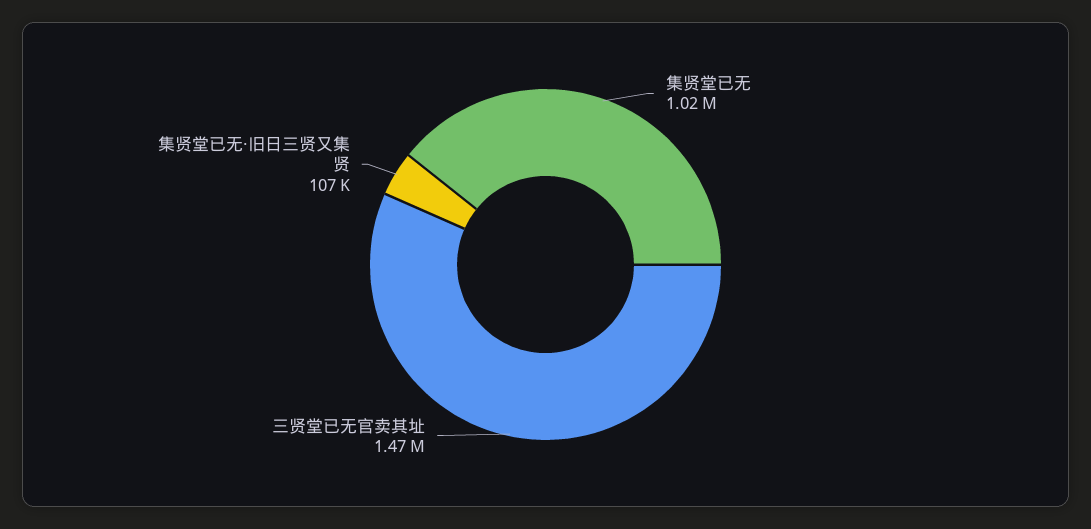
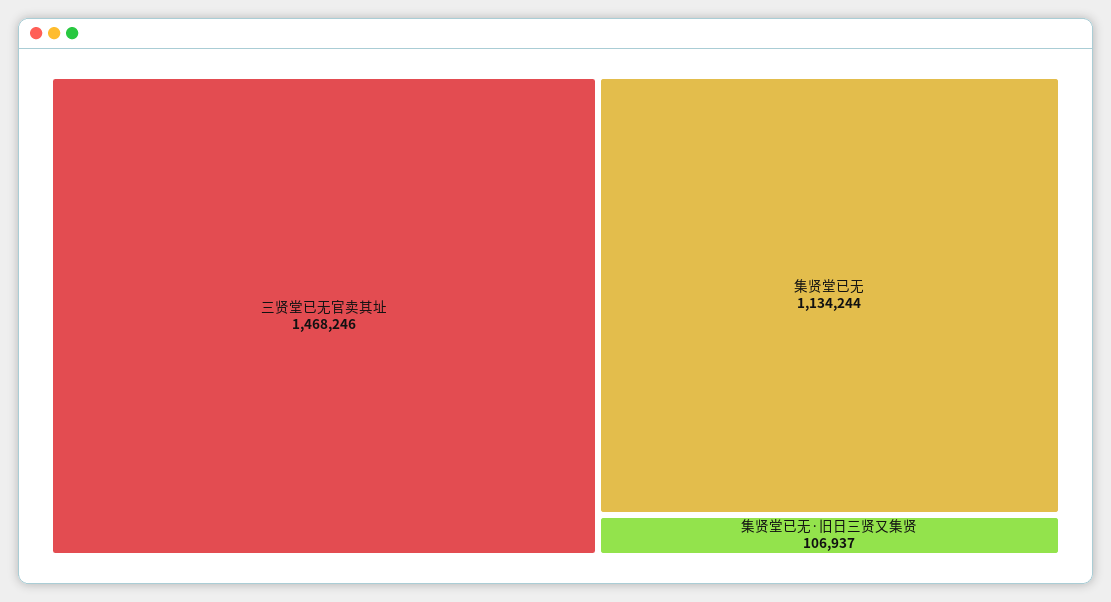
集贤堂已无: 1020000 -> 1134244

